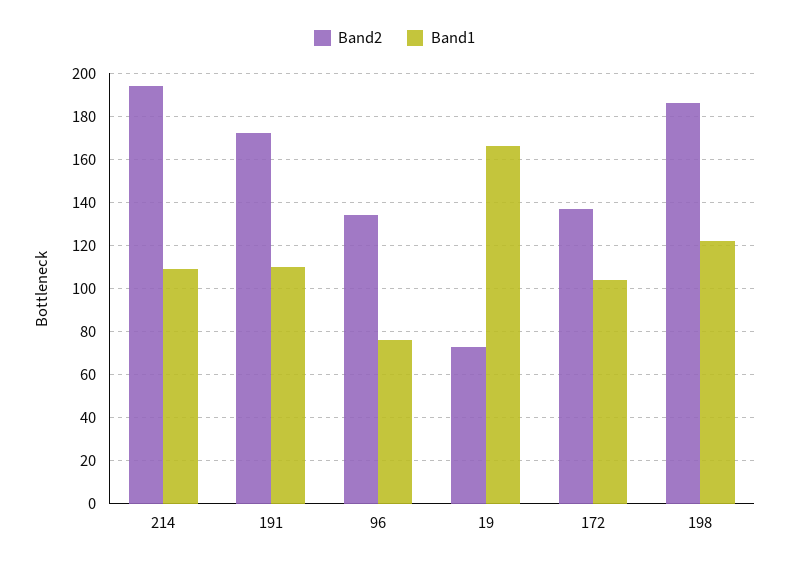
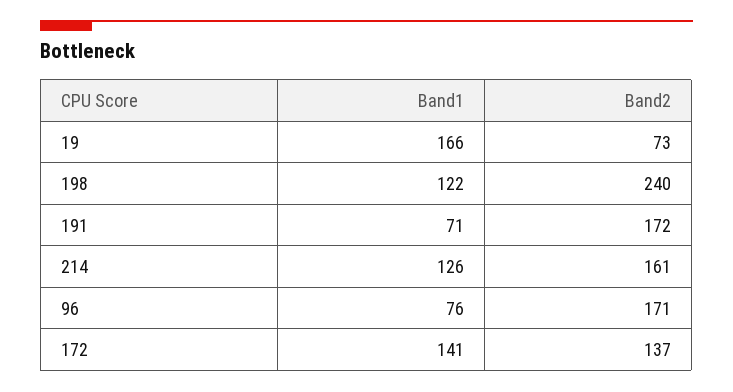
Band2, 214: 195 -> 161
Band1, 214: 110 -> 126
Band1, 191: 110 -> 71
Band2, 96: 135 -> 171
Band1, 172: 105 -> 141
Band2, 198: 185 -> 240

